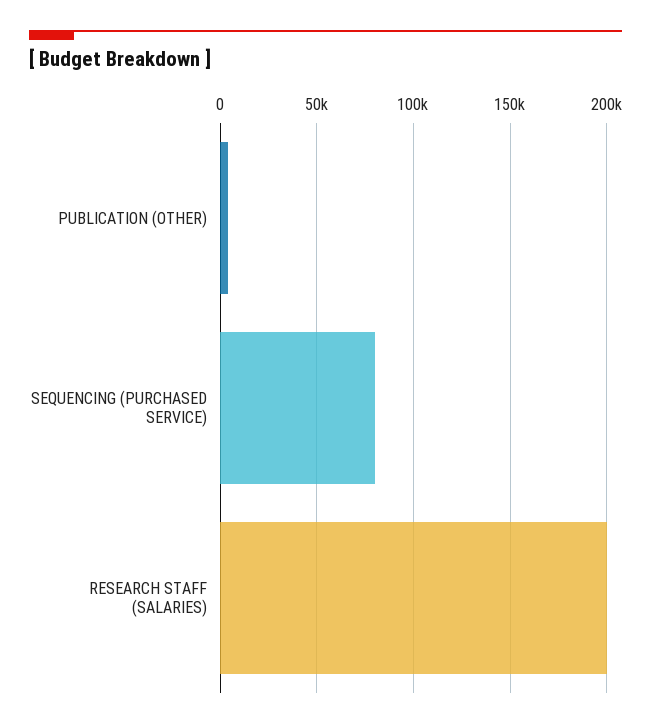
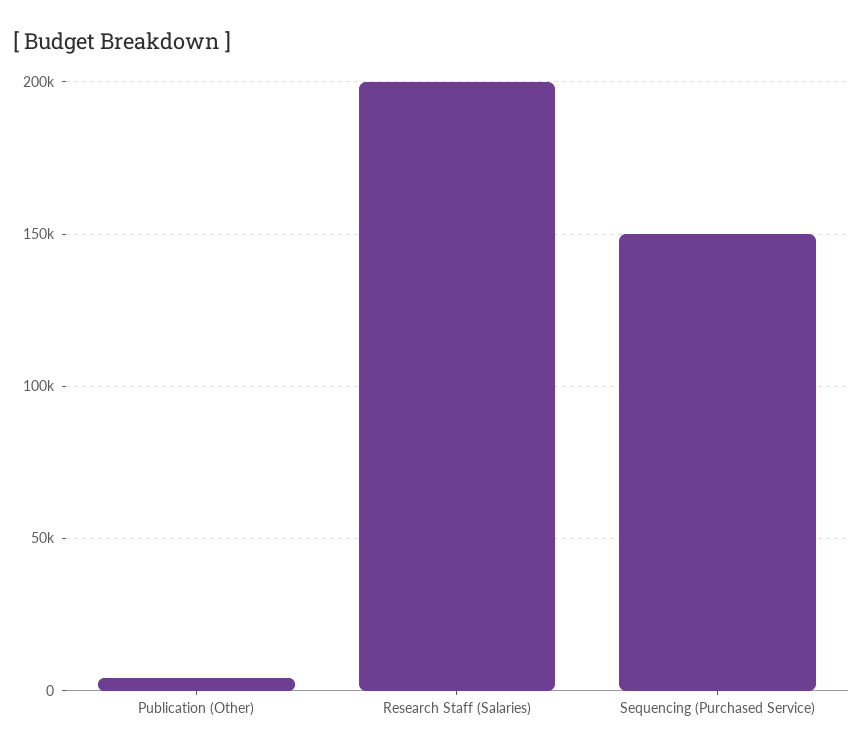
SEQUENCING (PURCHASED SERVICE): 80000 -> 150000

